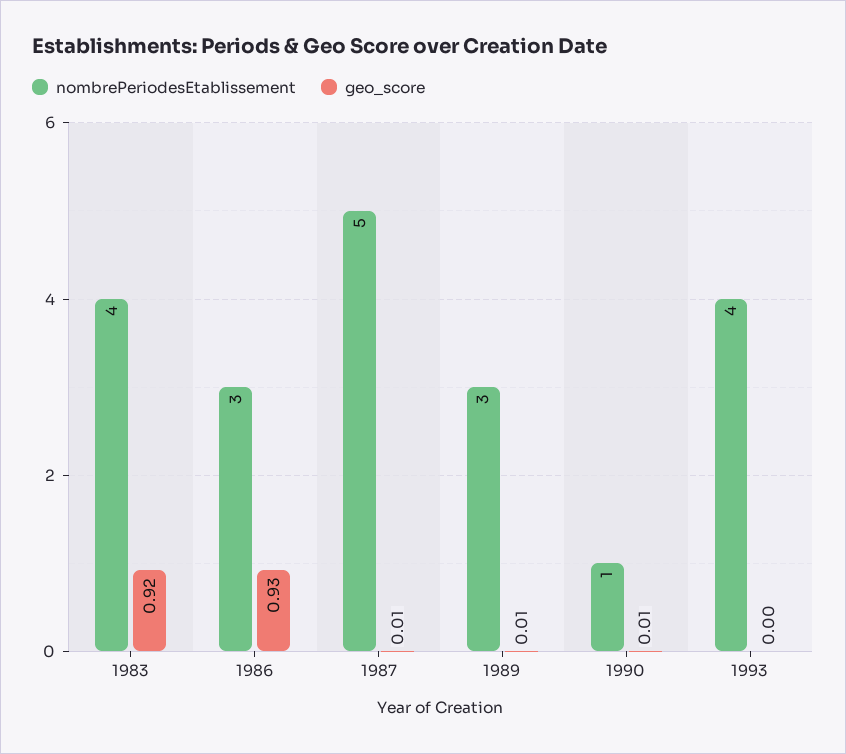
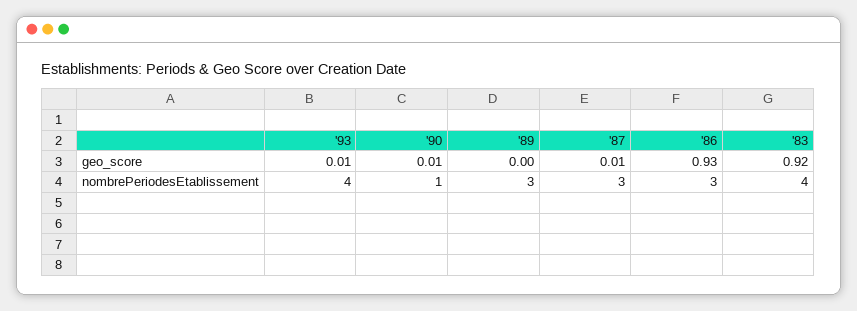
nombrePeriodesEtablissement, 1987: 5 -> 3
geo_score, 1989: 0.01 -> 0
geo_score, 1993: 0 -> 0.01

